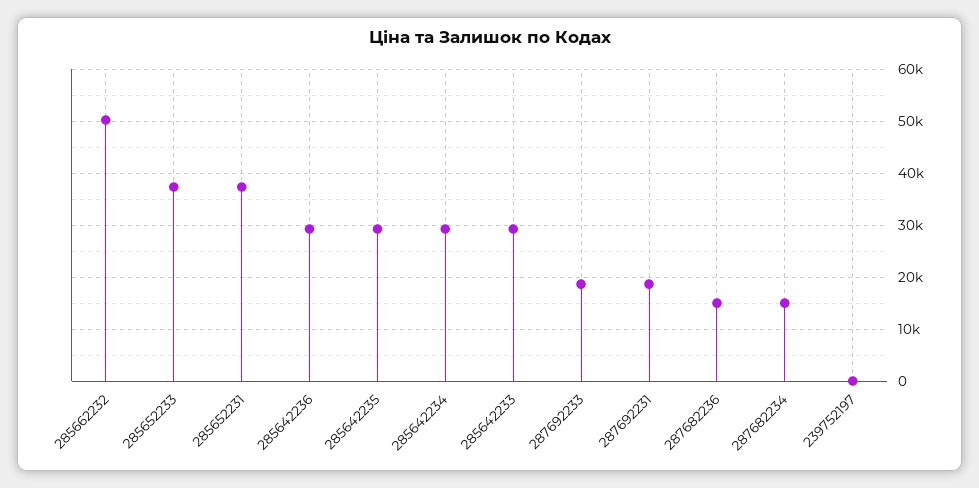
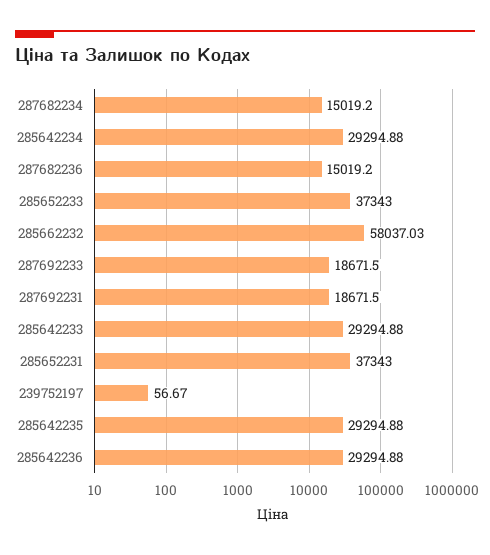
285662232: 50000 -> 58037.03

